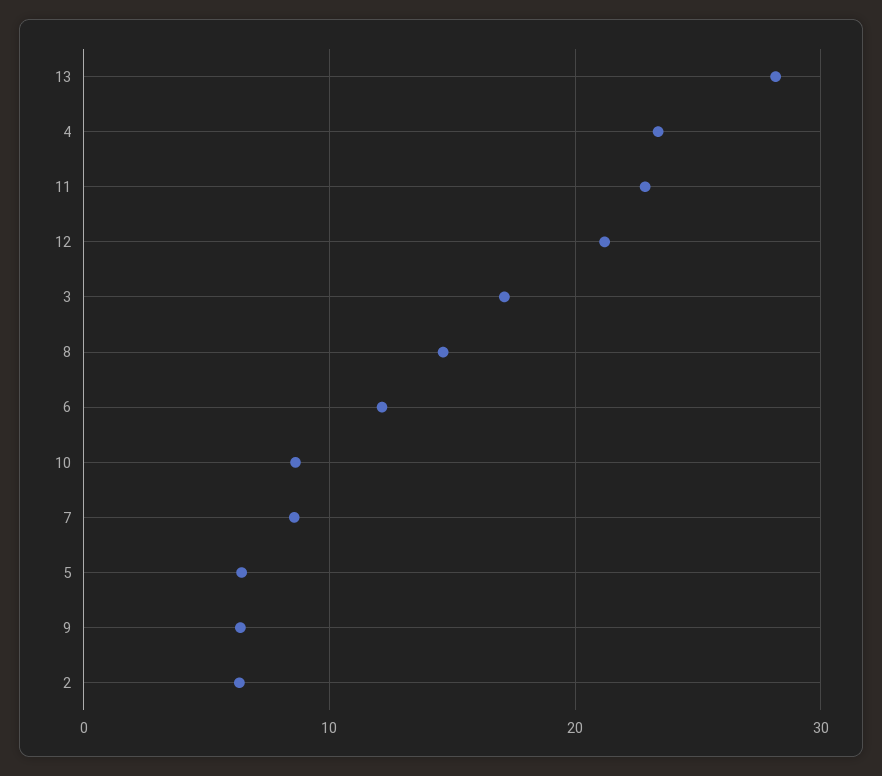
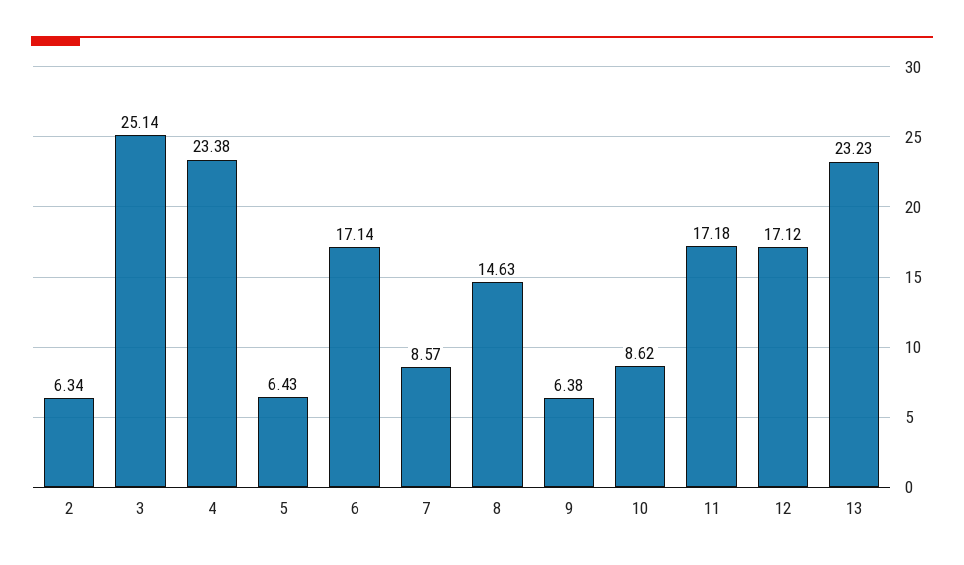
13: 28 -> 23.23
11: 23 -> 17.18
12: 21 -> 17.12
3: 17 -> 25.14
6: 12 -> 17.14

